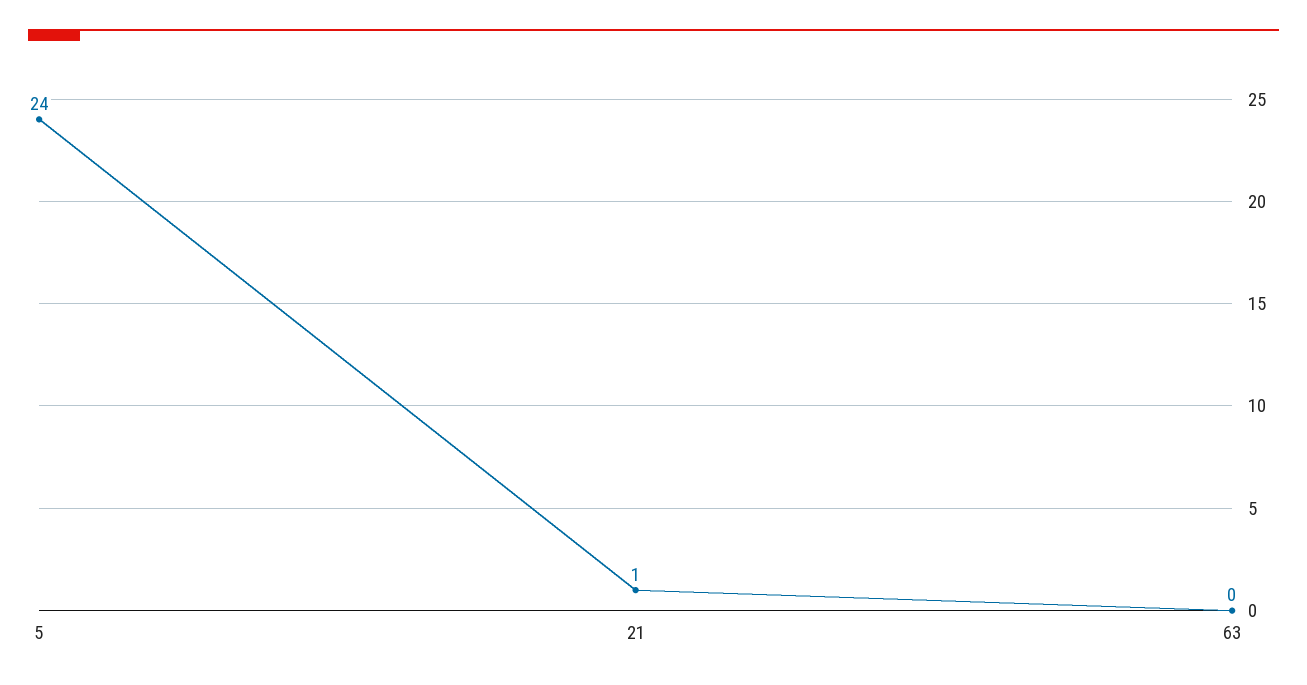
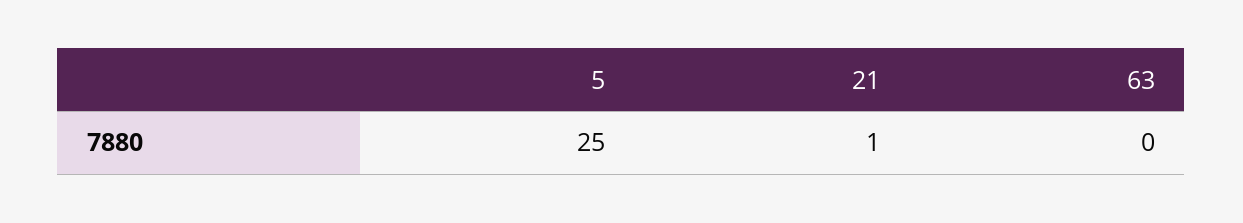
5: 24 -> 25

